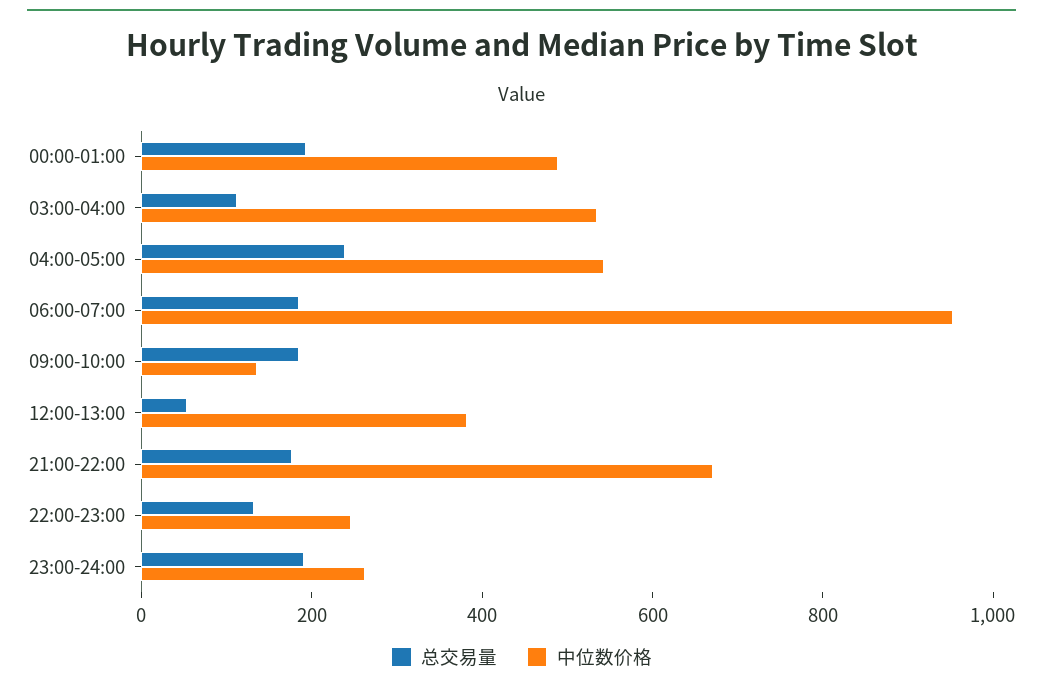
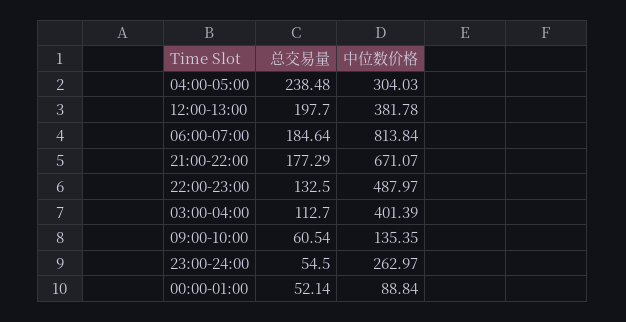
总交易量, 00:00-01:00: 200 -> 52.14
中位数价格, 00:00-01:00: 500 -> 88.84
中位数价格, 03:00-04:00: 550 -> 401.39
中位数价格, 04:00-05:00: 550 -> 304.03
中位数价格, 06:00-07:00: 950 -> 813.84
总交易量, 09:00-10:00: 200 -> 60.54
总交易量, 12:00-13:00: 50 -> 197.7
中位数价格, 22:00-23:00: 250 -> 487.97
总交易量, 23:00-24:00: 200 -> 54.5

